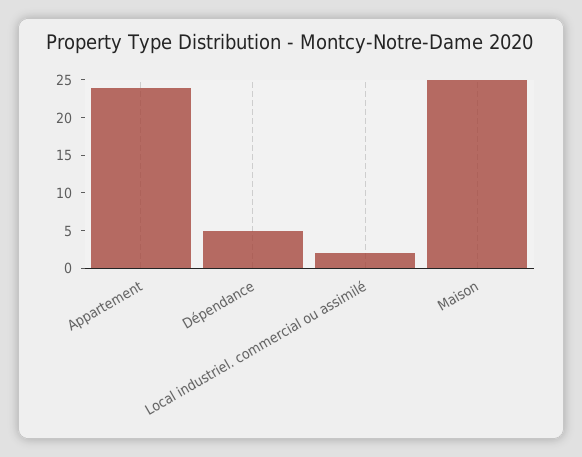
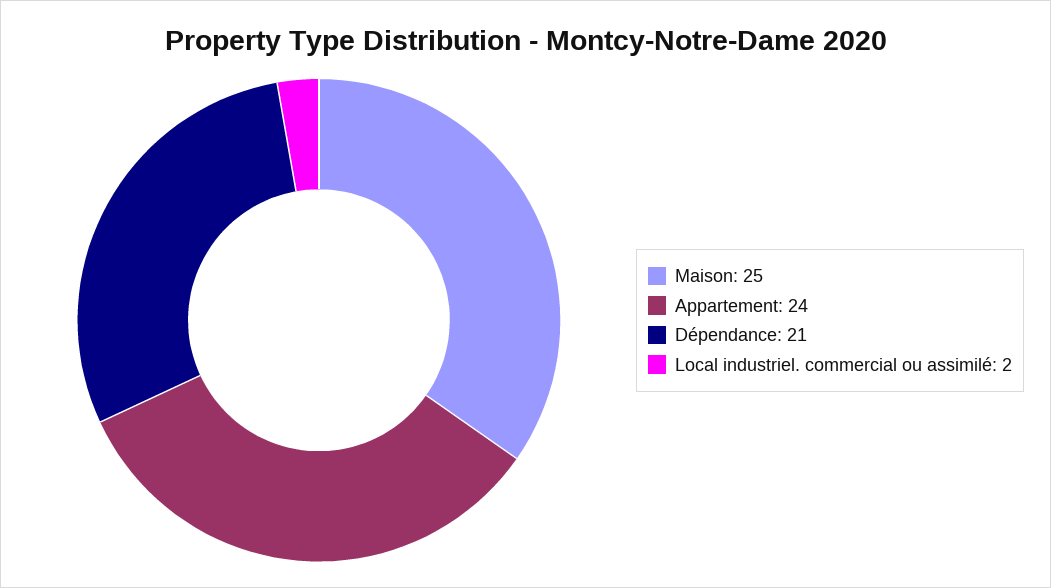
Dépendance: 5 -> 21

